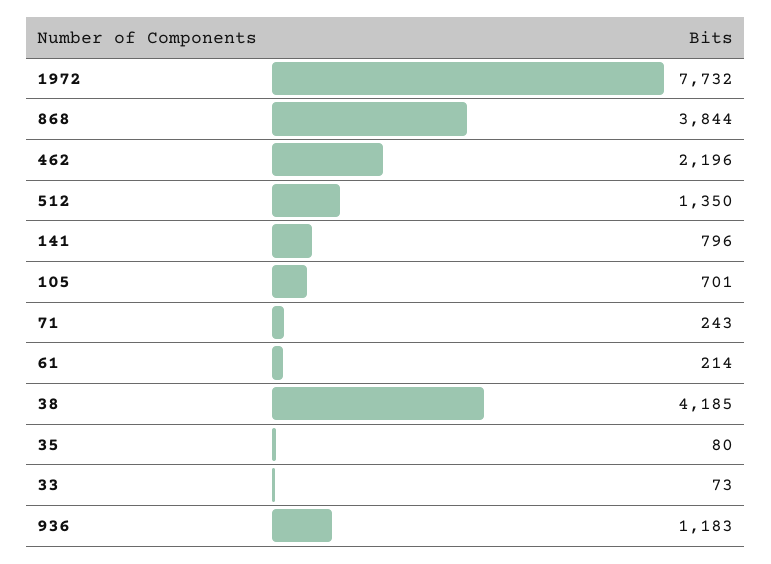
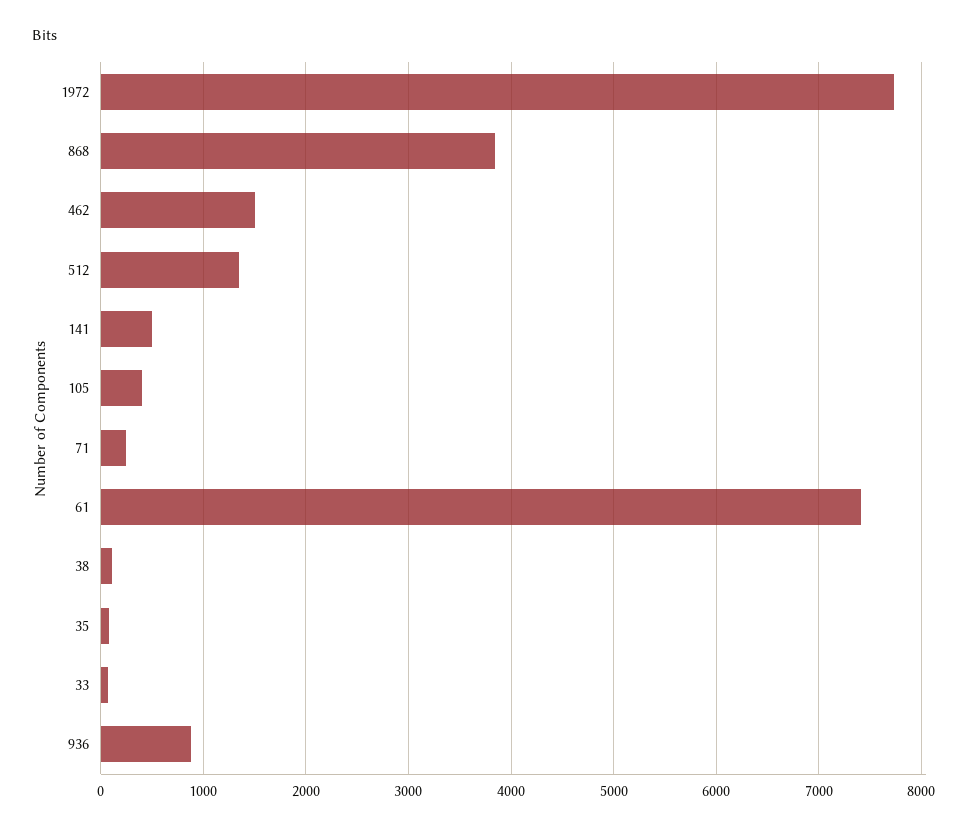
462: 2196 -> 1500
141: 796 -> 500
105: 701 -> 400
61: 214 -> 7400
38: 4185 -> 100
936: 1183 -> 900

